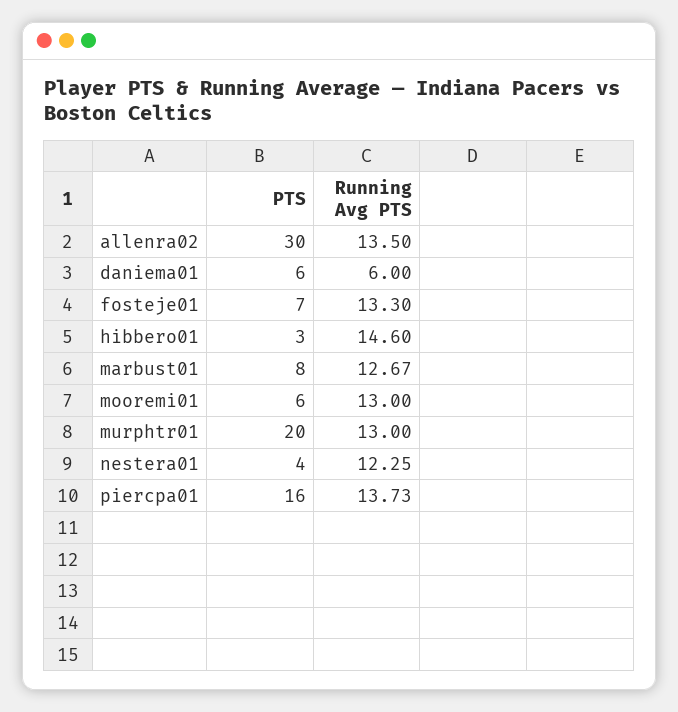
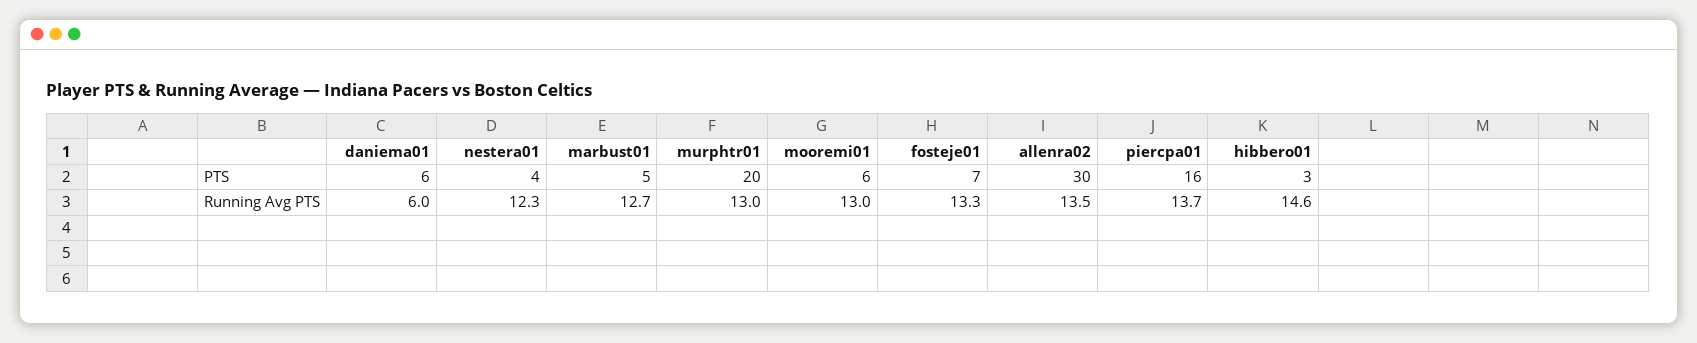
PTS, marbust01: 8 -> 5

